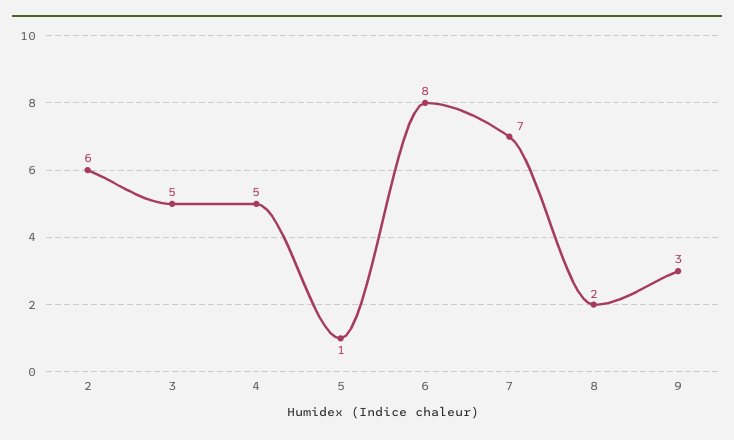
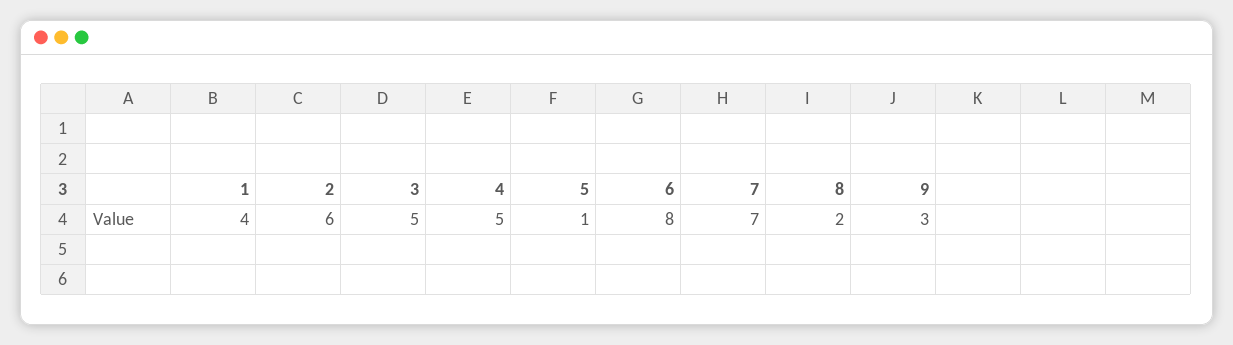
1: none -> 4

